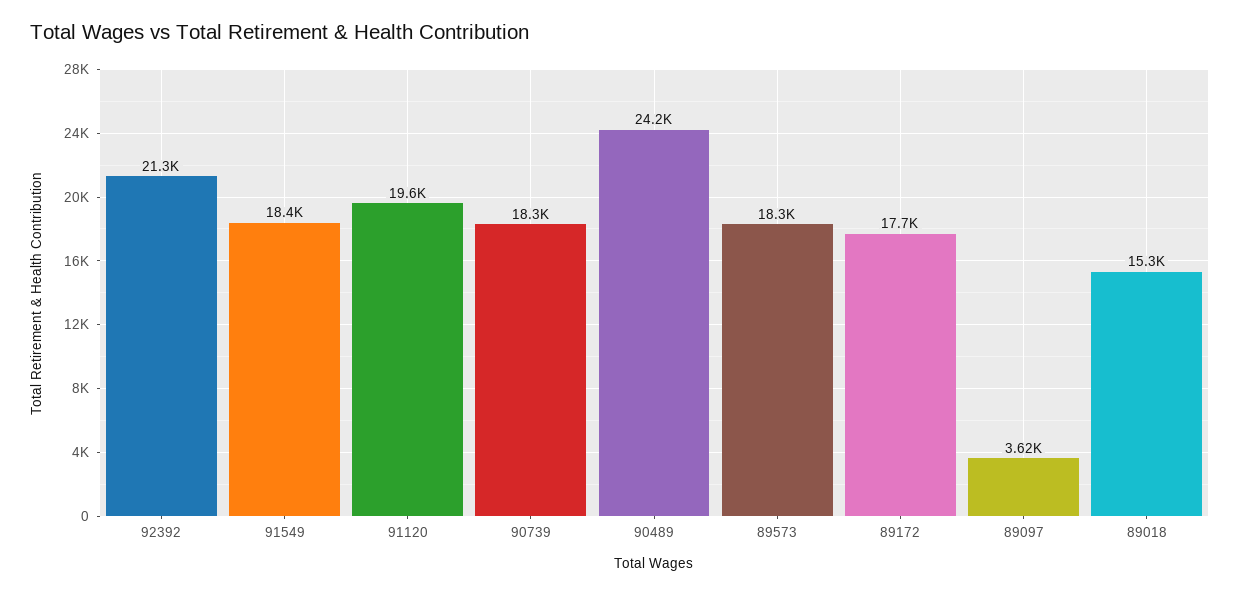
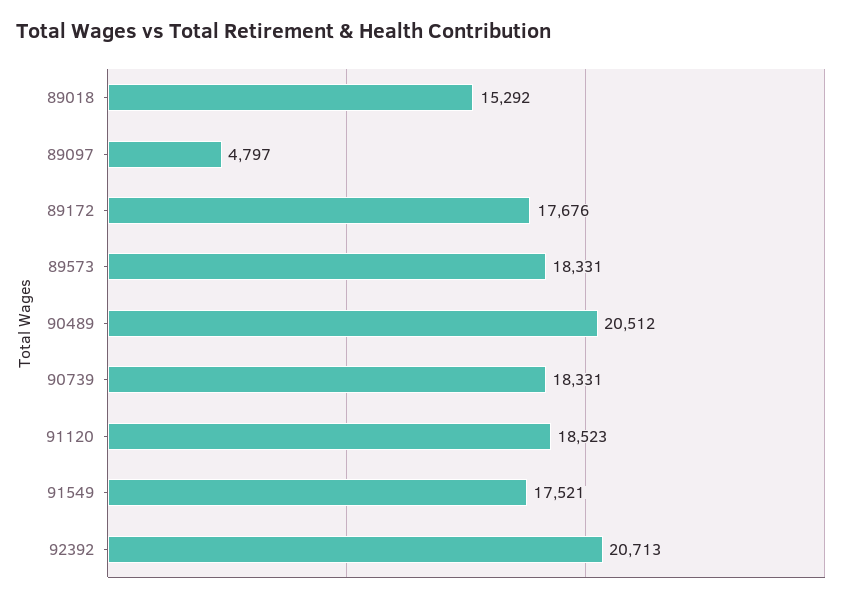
92392: 21300 -> 20713
91549: 18400 -> 17521
91120: 19600 -> 18523
90489: 24200 -> 20512
89097: 3620 -> 4797

